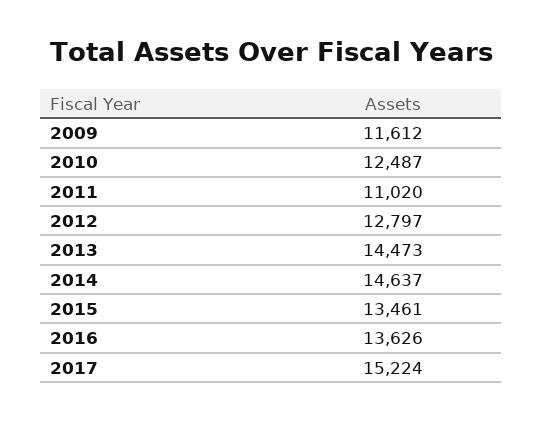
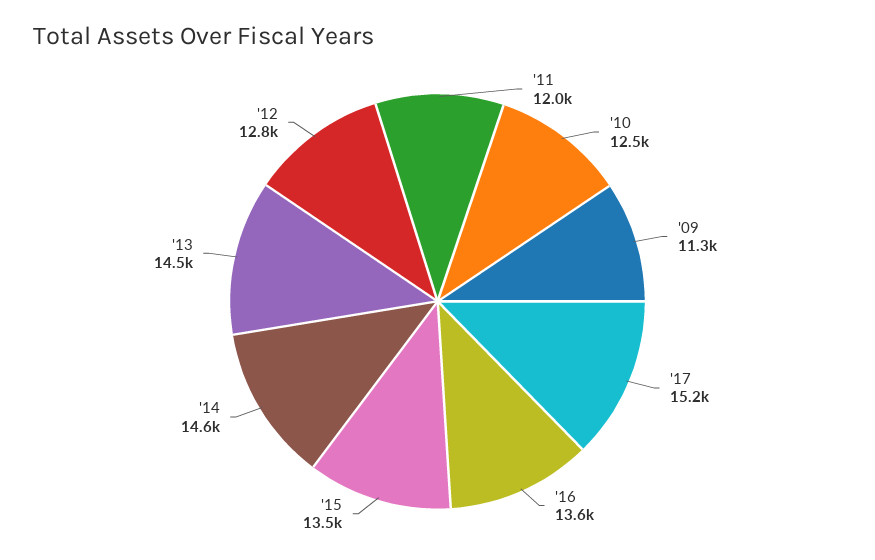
2009: 11612 -> 11300
2011: 11020 -> 12000

